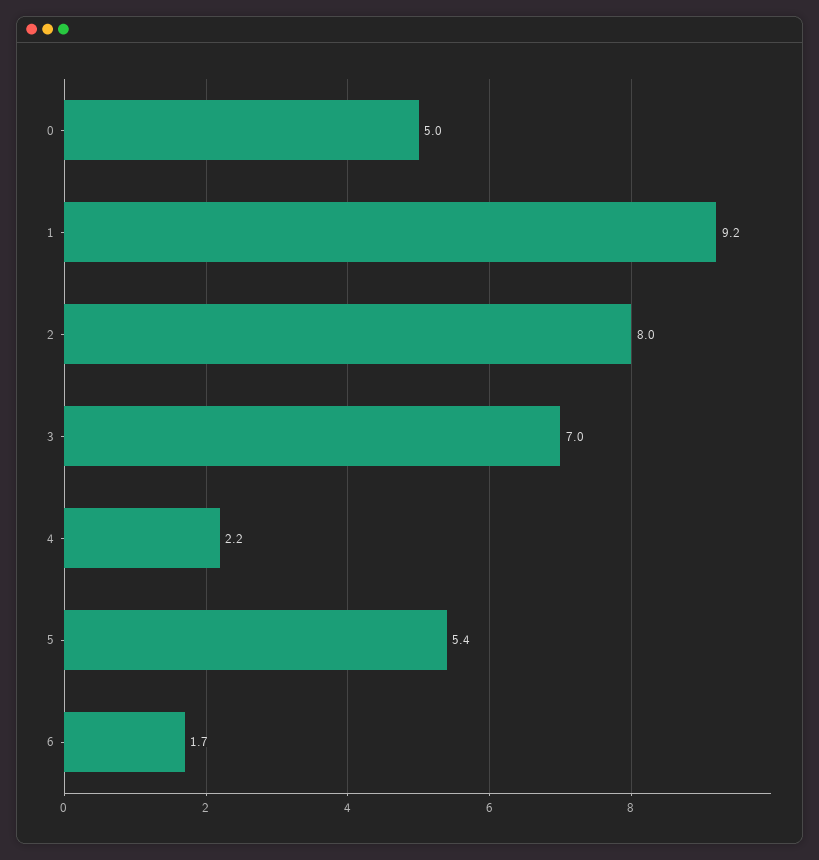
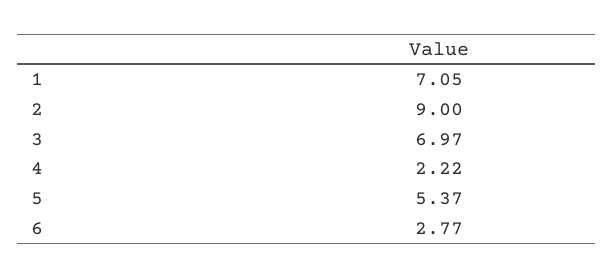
0: 5 -> none
1: 9.2 -> 7.05
2: 8 -> 9
6: 1.7 -> 2.77

